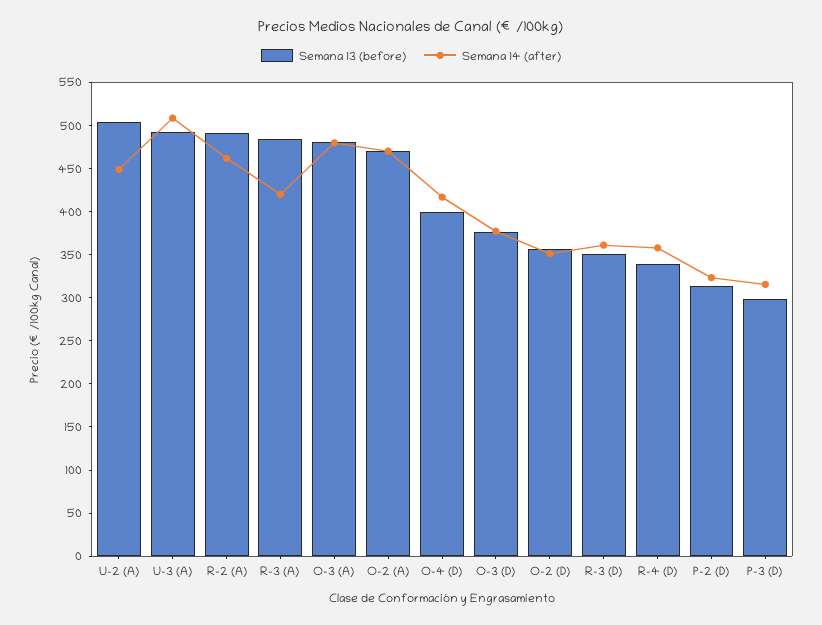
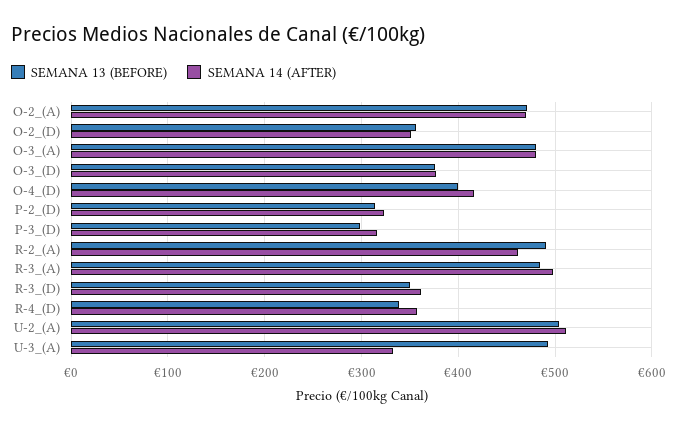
Semana 14 (after), U-2 (A): 450 -> 510
Semana 14 (after), U-3 (A): 510 -> 330
Semana 14 (after), R-3 (A): 420 -> 500

